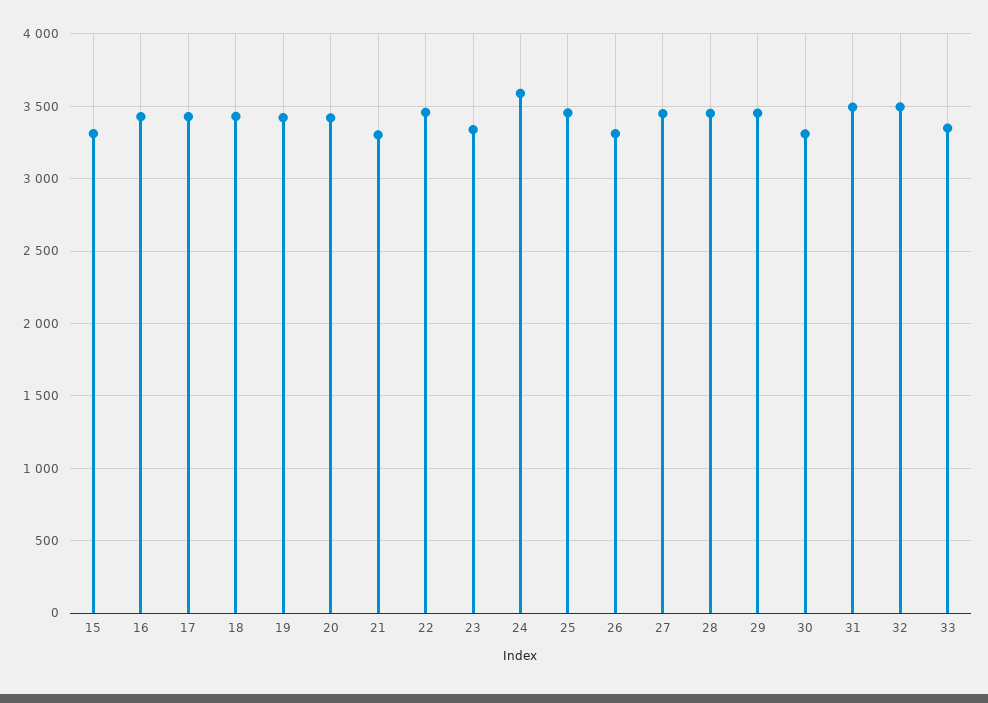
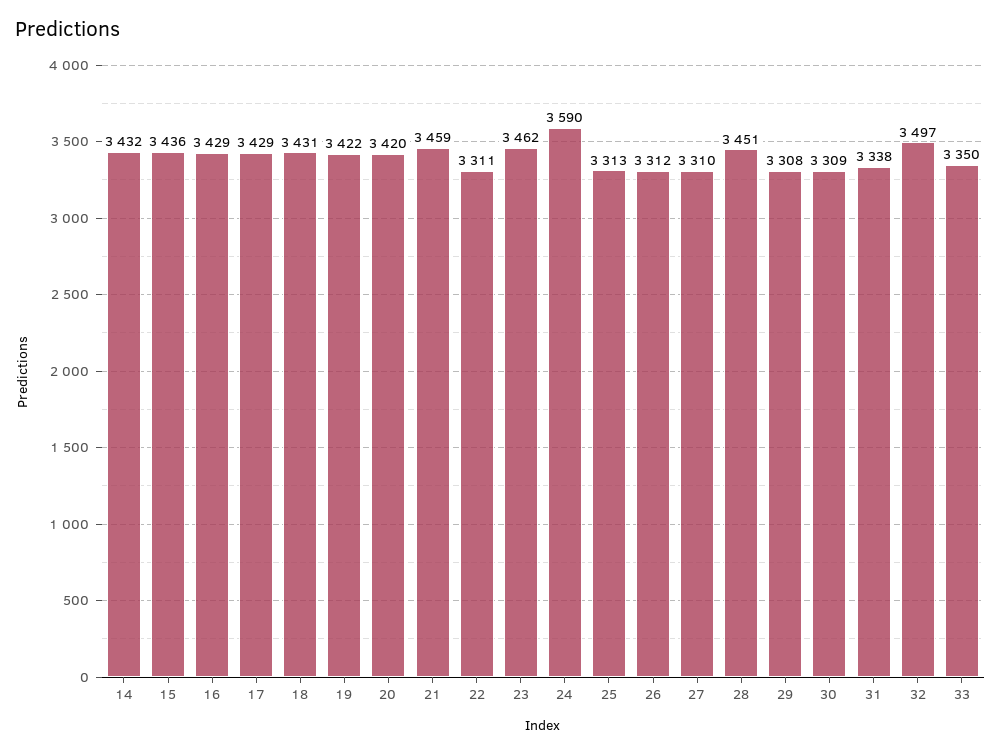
15: 3300 -> 3436
21: 3300 -> 3459
22: 3450 -> 3311
23: 3350 -> 3462
25: 3450 -> 3313
27: 3450 -> 3310
29: 3450 -> 3308
31: 3500 -> 3338
14: none -> 3432

